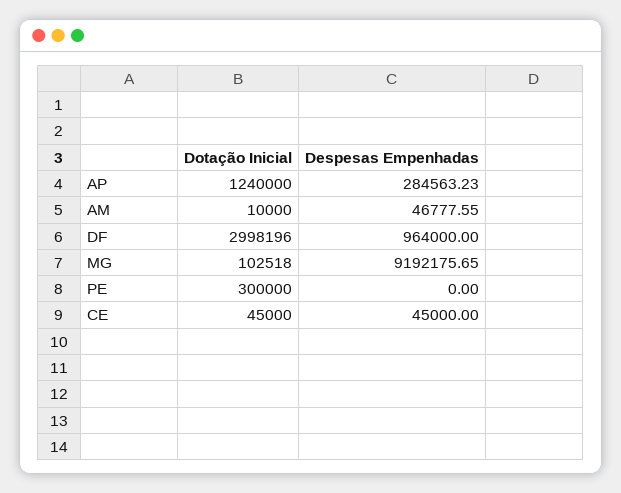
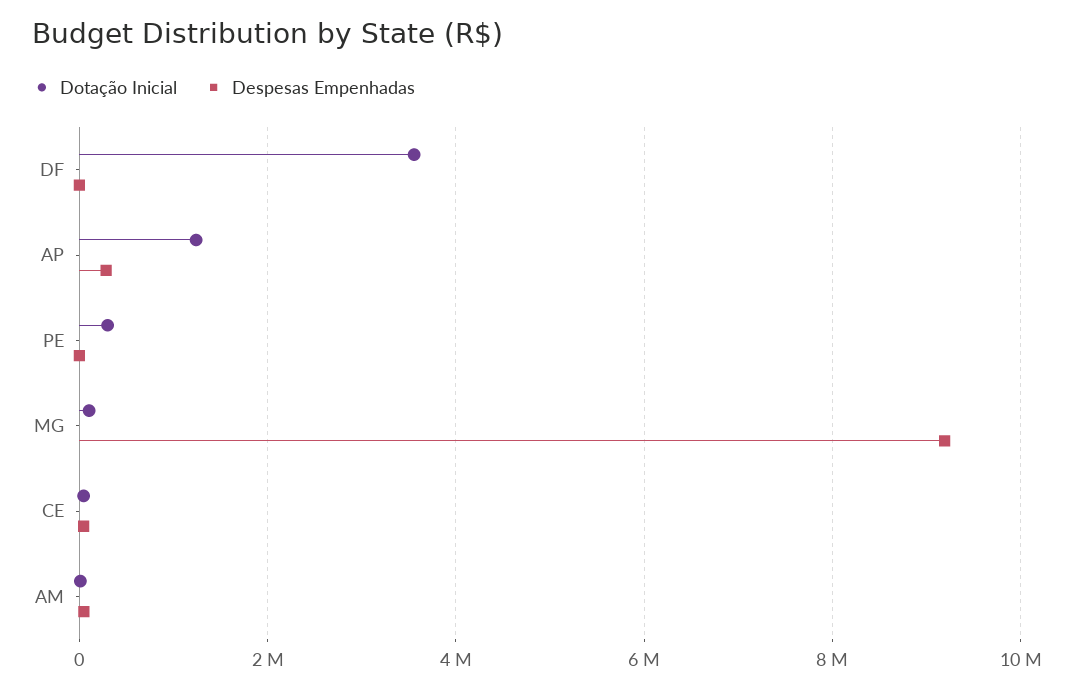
Dotação Inicial, DF: 2998196 -> 3600000
Despesas Empenhadas, DF: 964000 -> 0

